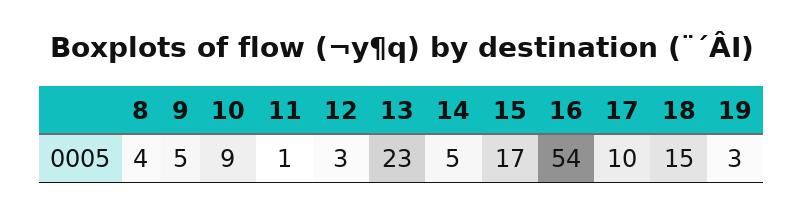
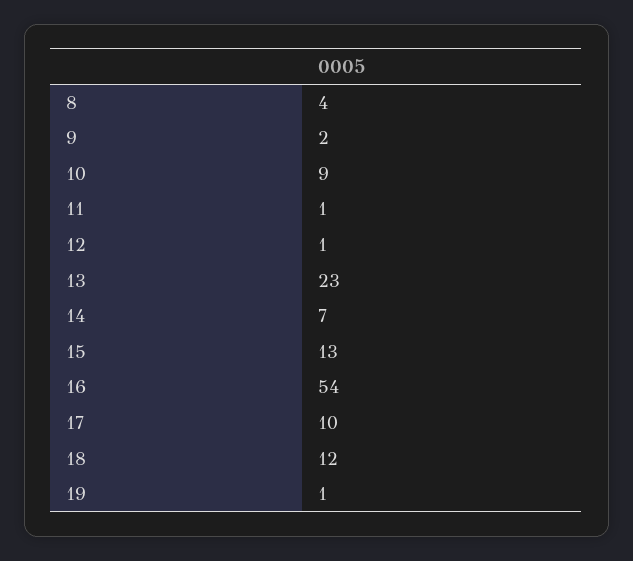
9: 5 -> 2
12: 3 -> 1
14: 5 -> 7
15: 17 -> 13
18: 15 -> 12
19: 3 -> 1

